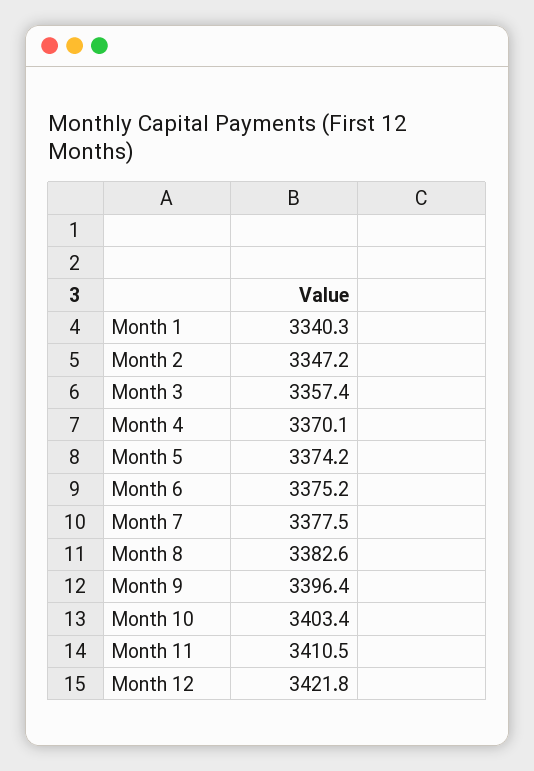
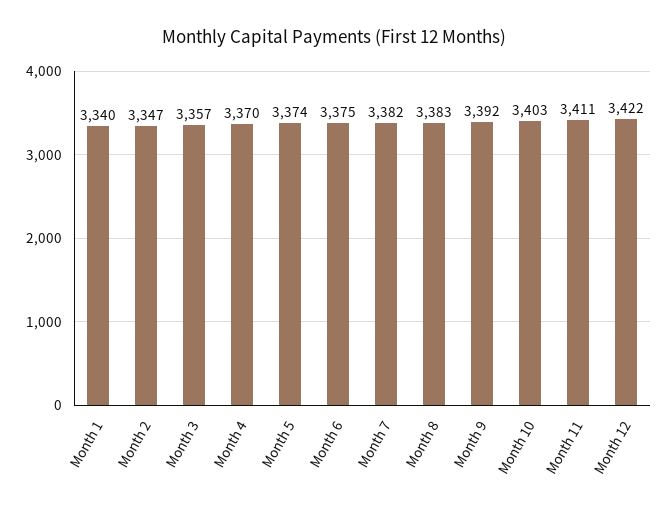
Month 7: 3377.5 -> 3382
Month 9: 3396.4 -> 3392

